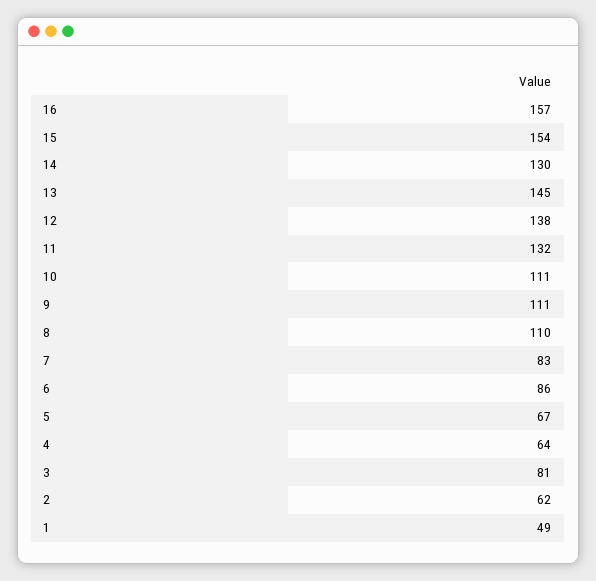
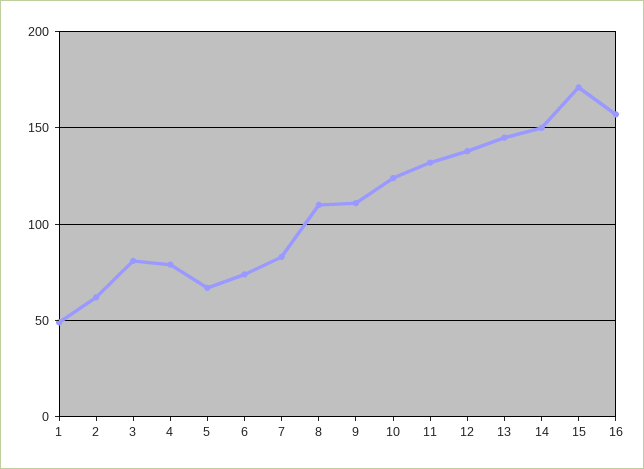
15: 154 -> 170
14: 130 -> 150
10: 111 -> 125
6: 86 -> 75
4: 64 -> 80

